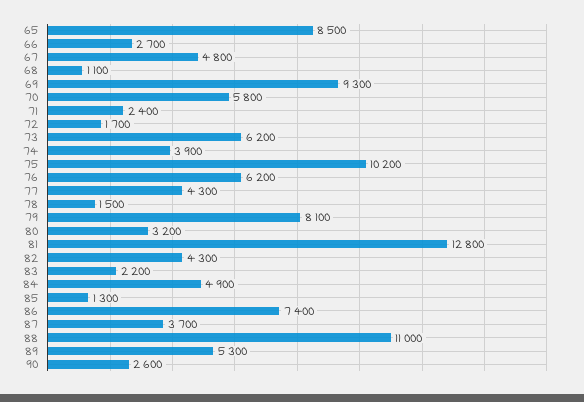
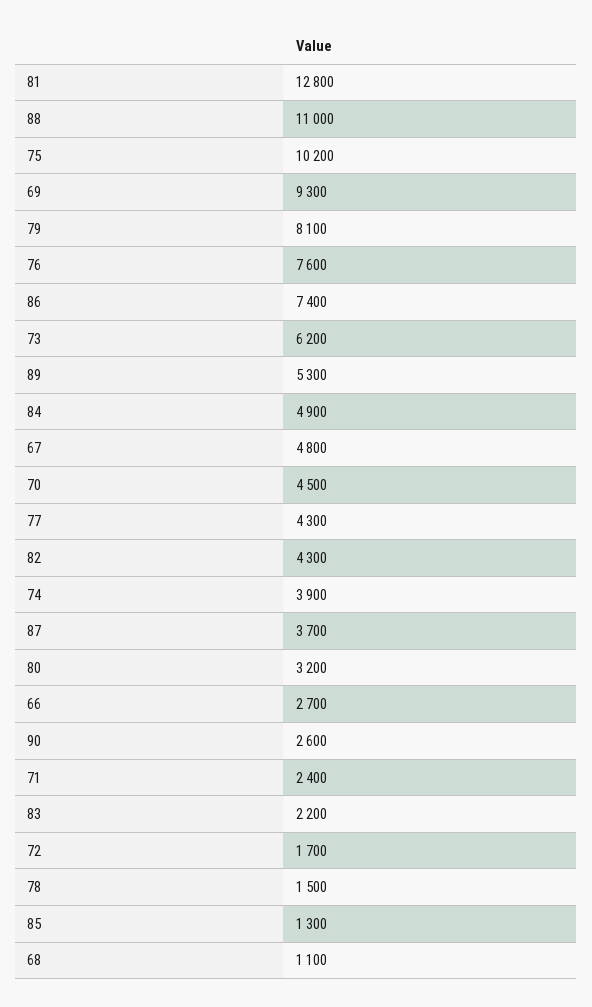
65: 8500 -> none
70: 5800 -> 4500
76: 6200 -> 7600

